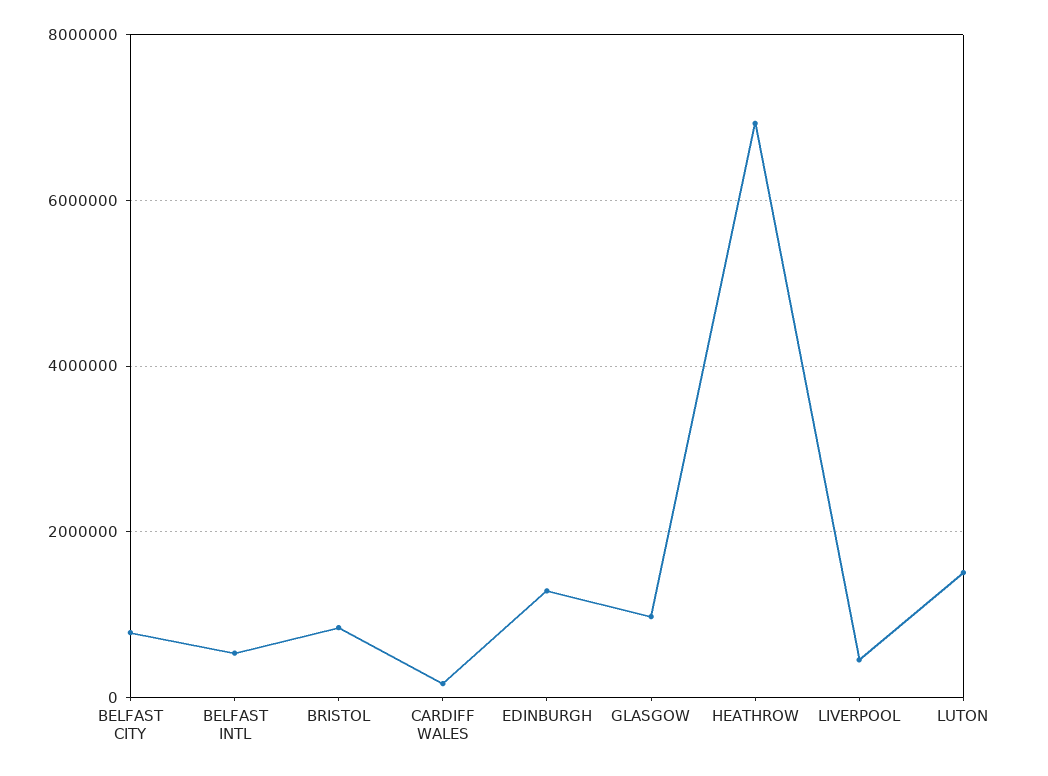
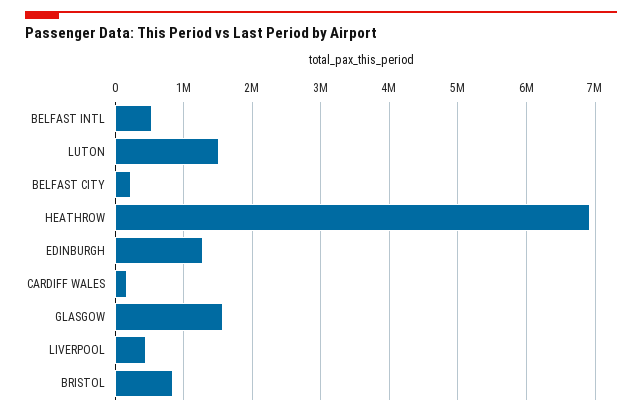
BELFAST CITY: 800000 -> 200000
GLASGOW: 1000000 -> 1600000

